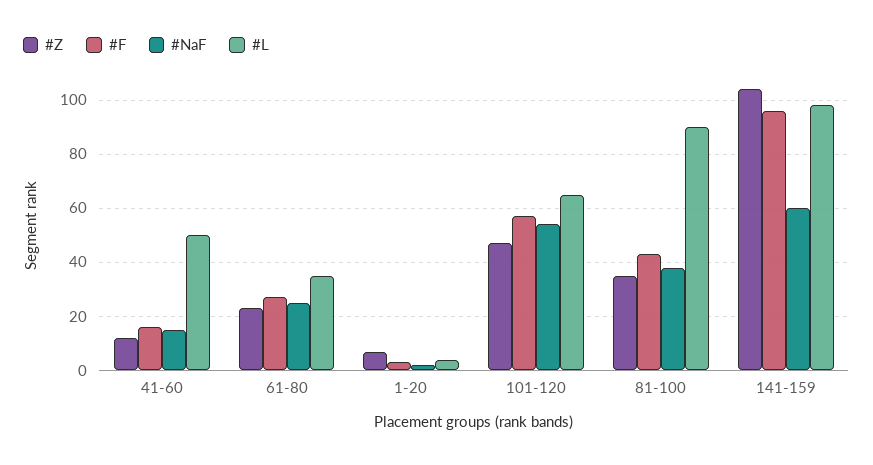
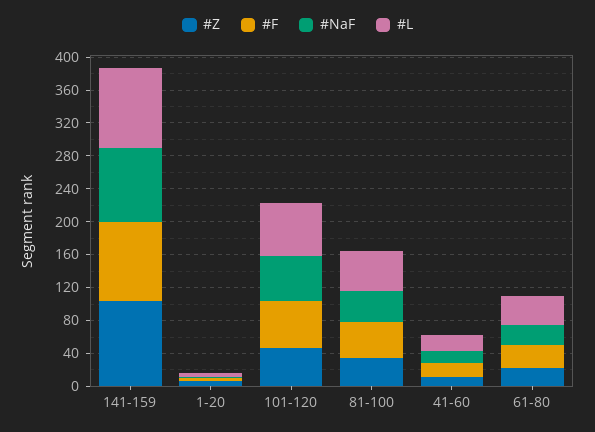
#L, 41-60: 50 -> 20
#L, 81-100: 90 -> 50
#NaF, 141-159: 60 -> 90

